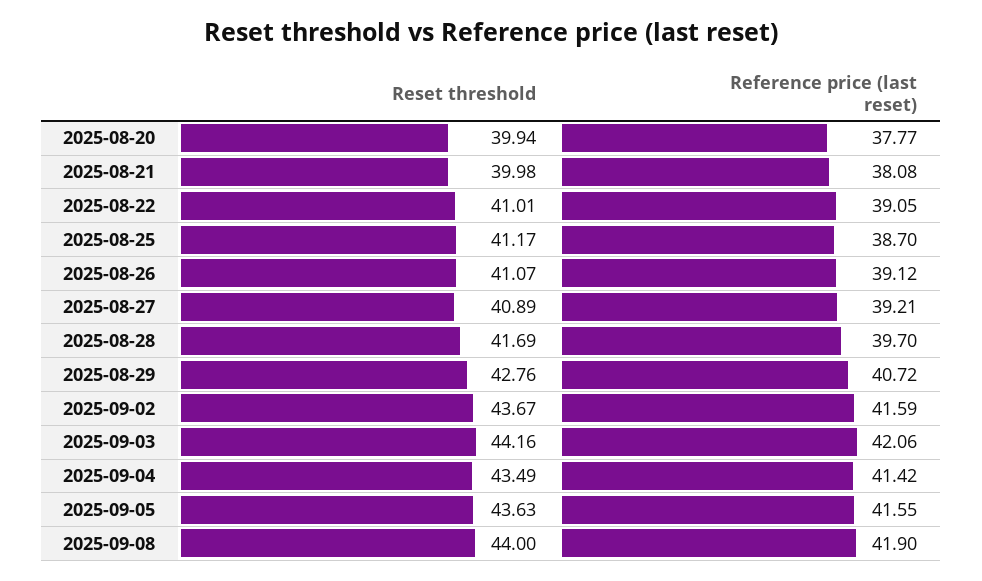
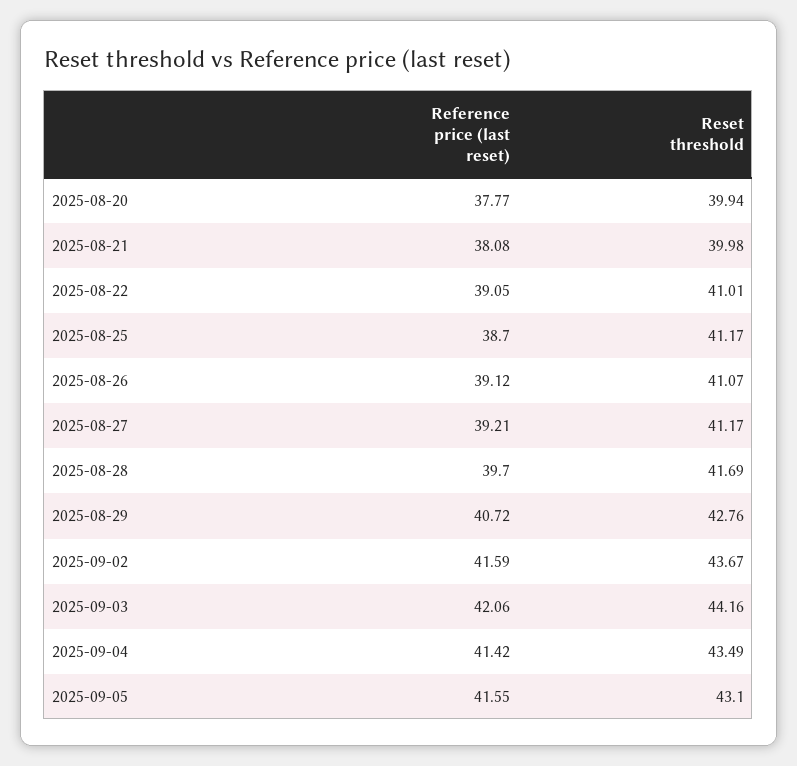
Reset threshold, 2025-08-27: 40.89 -> 41.17
Reset threshold, 2025-09-05: 43.63 -> 43.1
Reset threshold, 2025-09-08: 44 -> none
Reference price (last reset), 2025-09-08: 41.9 -> none

